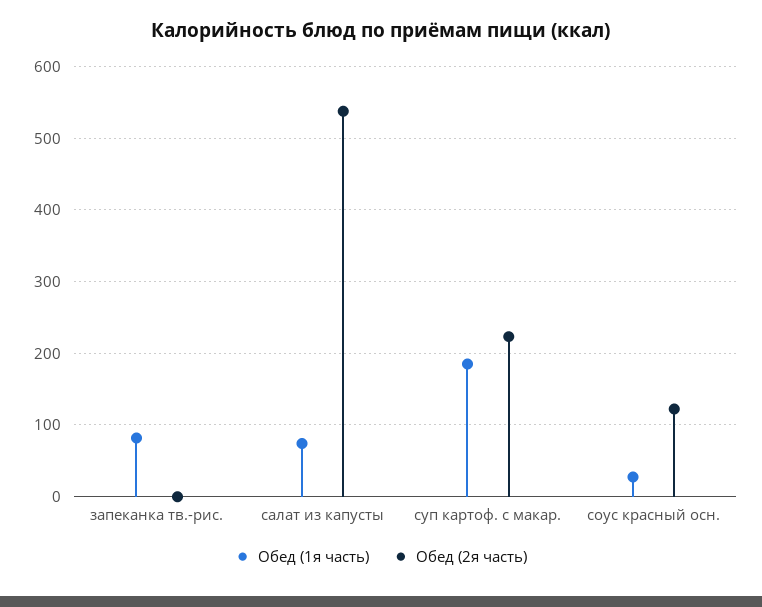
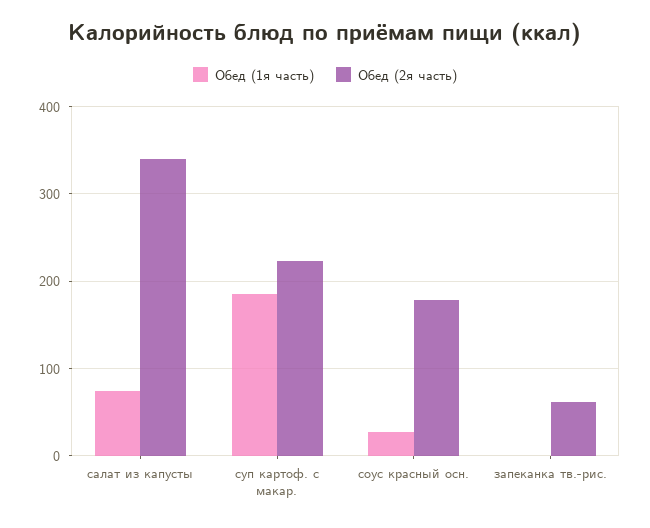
Обед (1я часть), запеканка тв.-рис.: 80 -> 0
Обед (2я часть), запеканка тв.-рис.: 0 -> 60
Обед (2я часть), салат из капусты: 540 -> 340
Обед (2я часть), соус красный осн.: 120 -> 180

